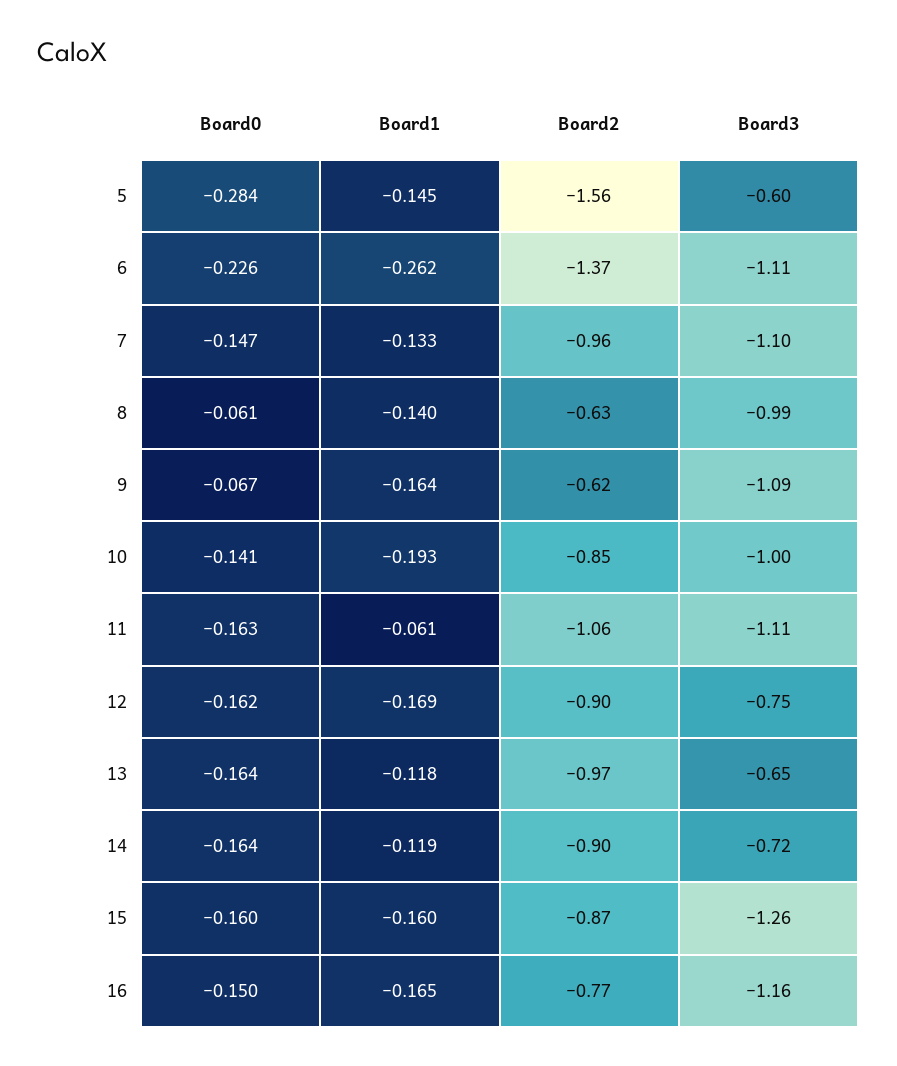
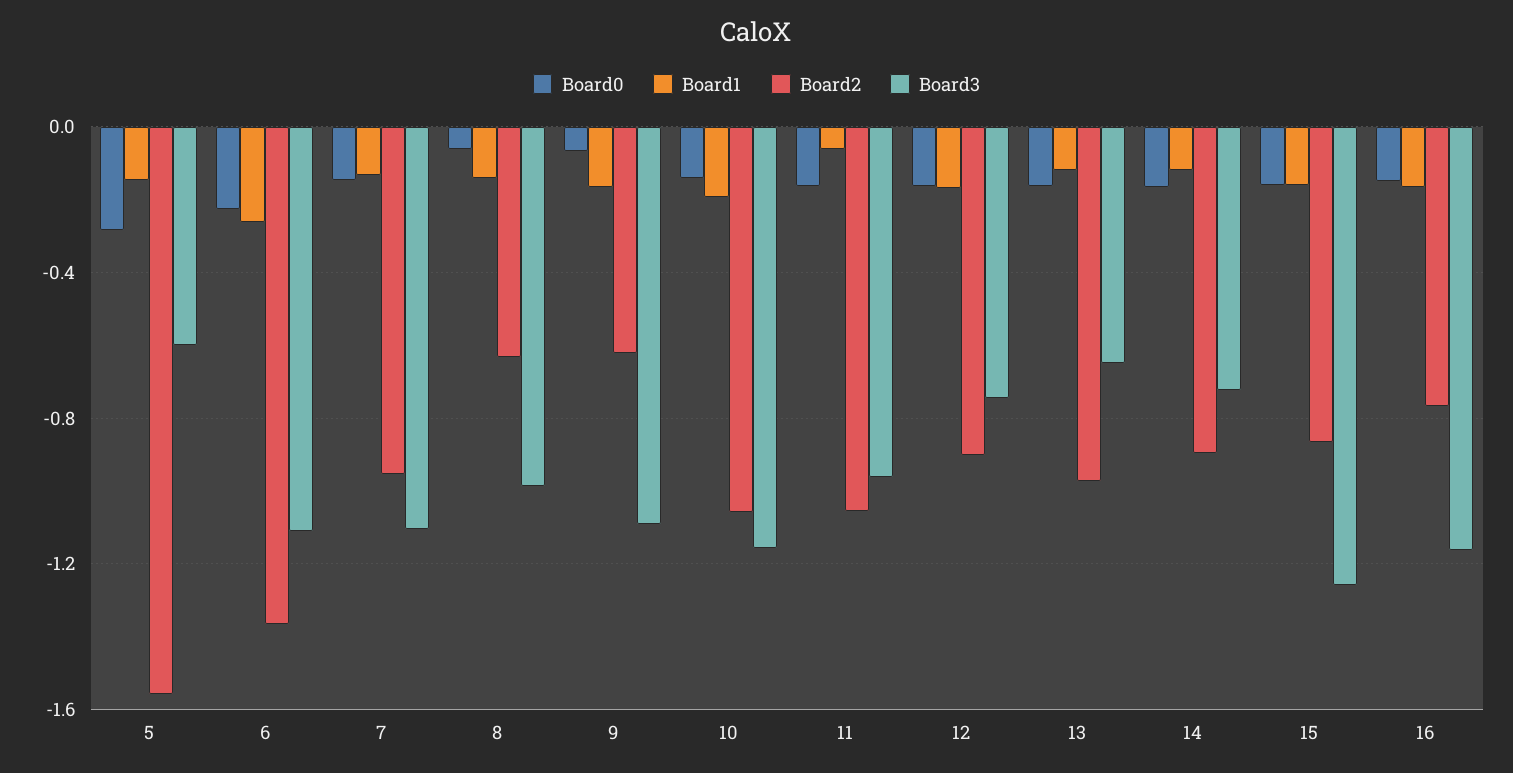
Board2, 10: -0.85 -> -1.05
Board3, 10: -1 -> -1.15
Board3, 11: -1.11 -> -0.95

